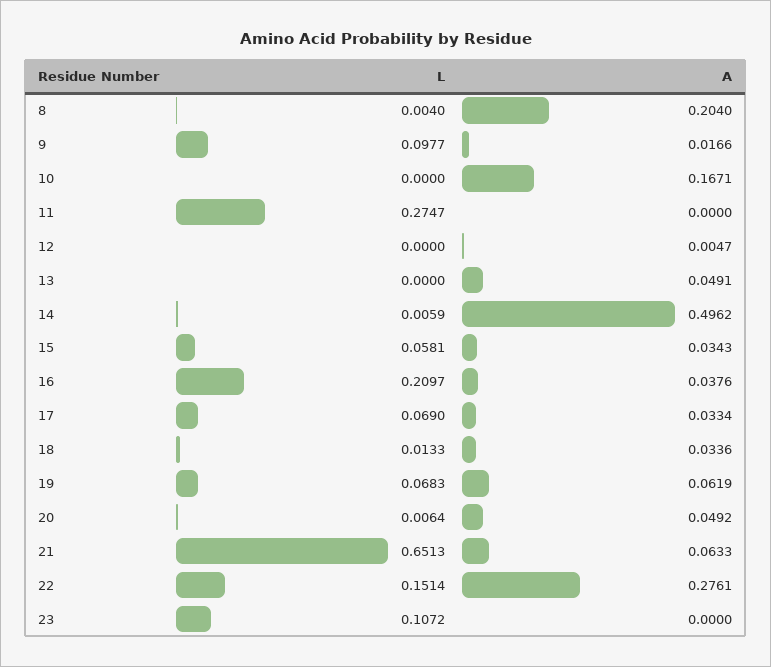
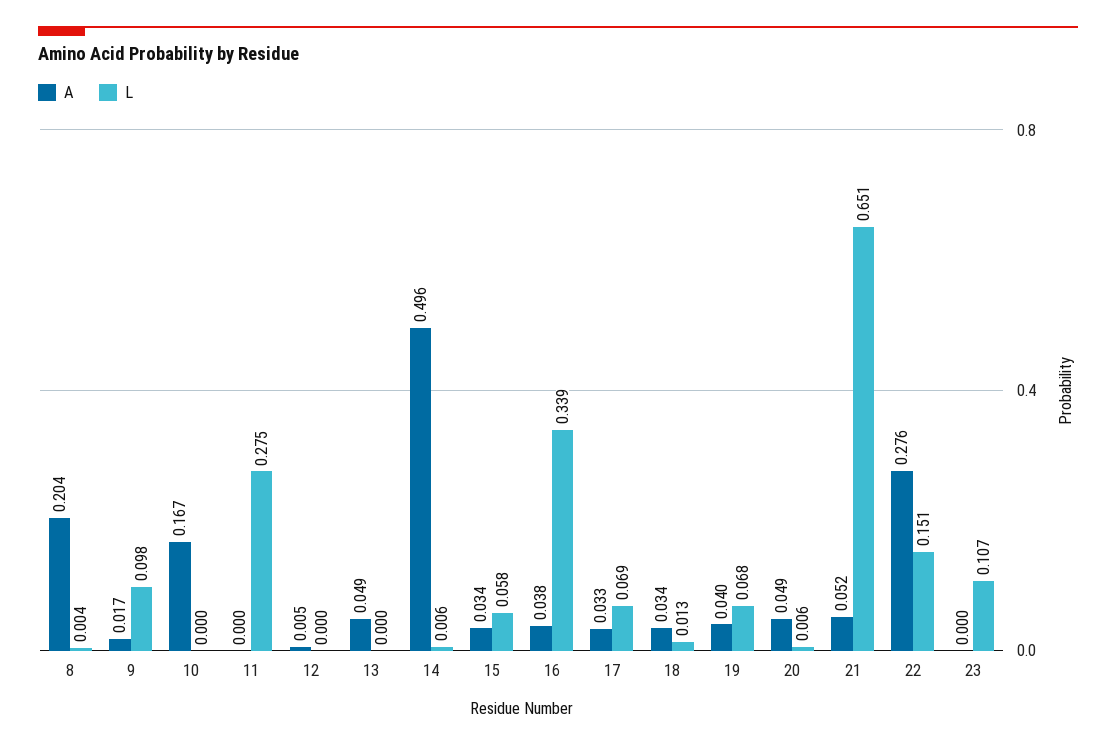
L, 16: 0.2097 -> 0.339
A, 19: 0.0619 -> 0.04
A, 21: 0.0633 -> 0.052

